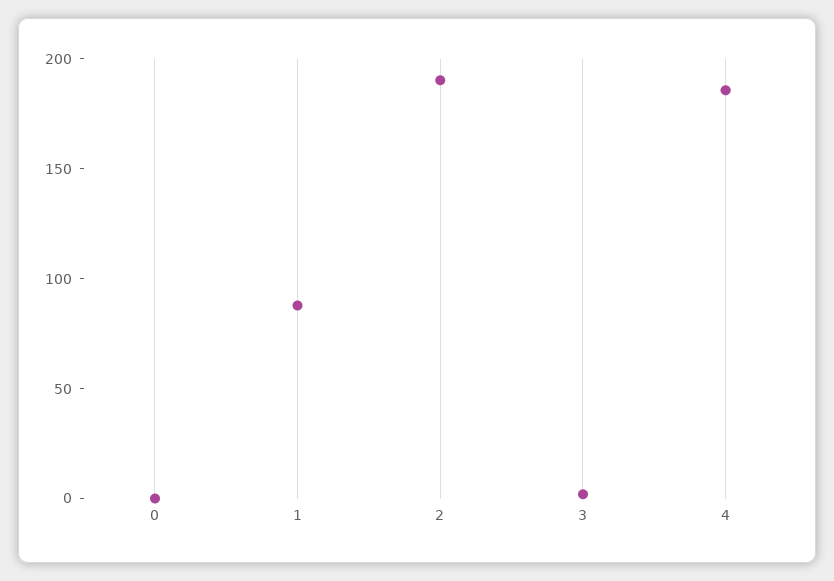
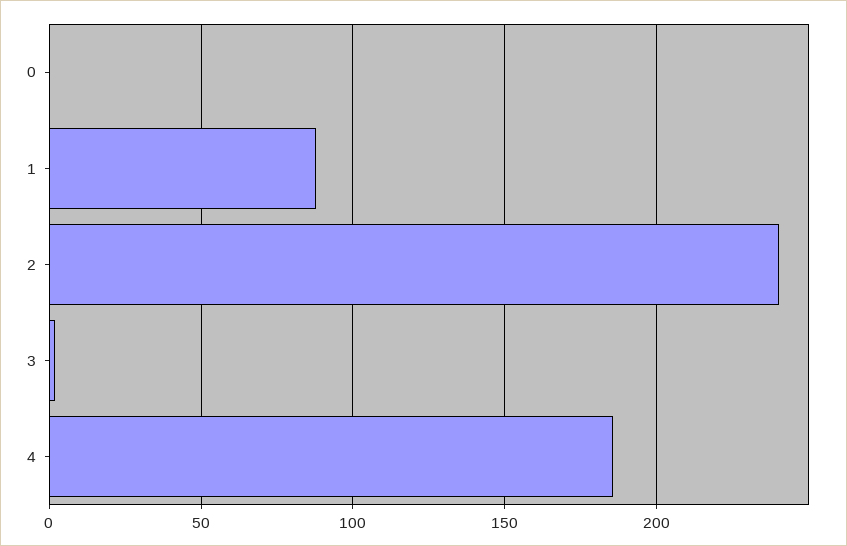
2: 190 -> 240

